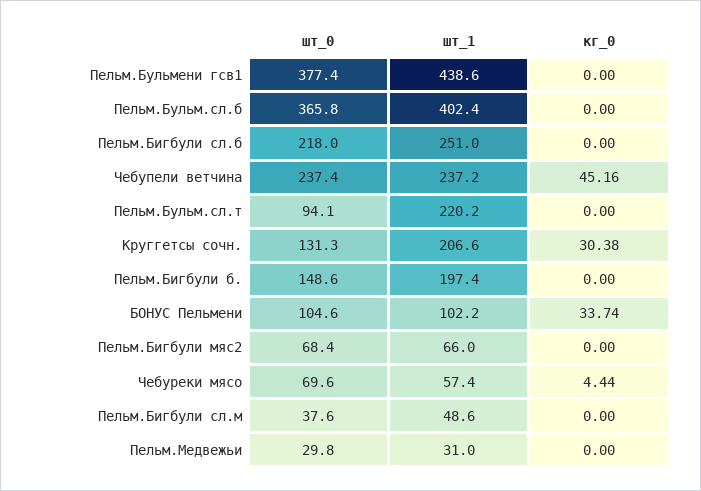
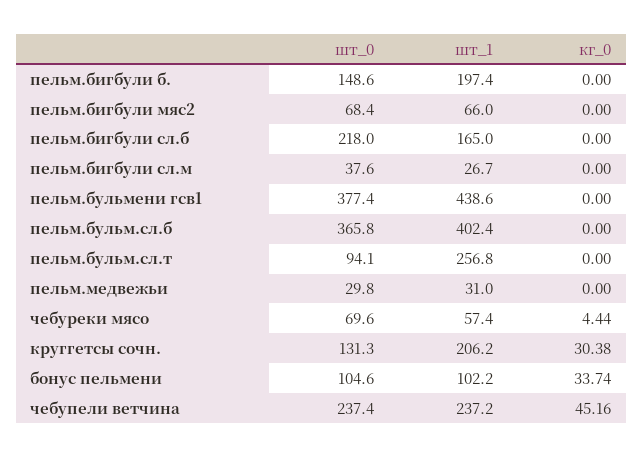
шт_1, Пельм.Бигбули сл.б: 251 -> 165
шт_1, Пельм.Бульм.сл.т: 220.2 -> 256.8
шт_1, Круггетсы сочн.: 206.6 -> 206.2
шт_1, Пельм.Бигбули сл.м: 48.6 -> 26.7

